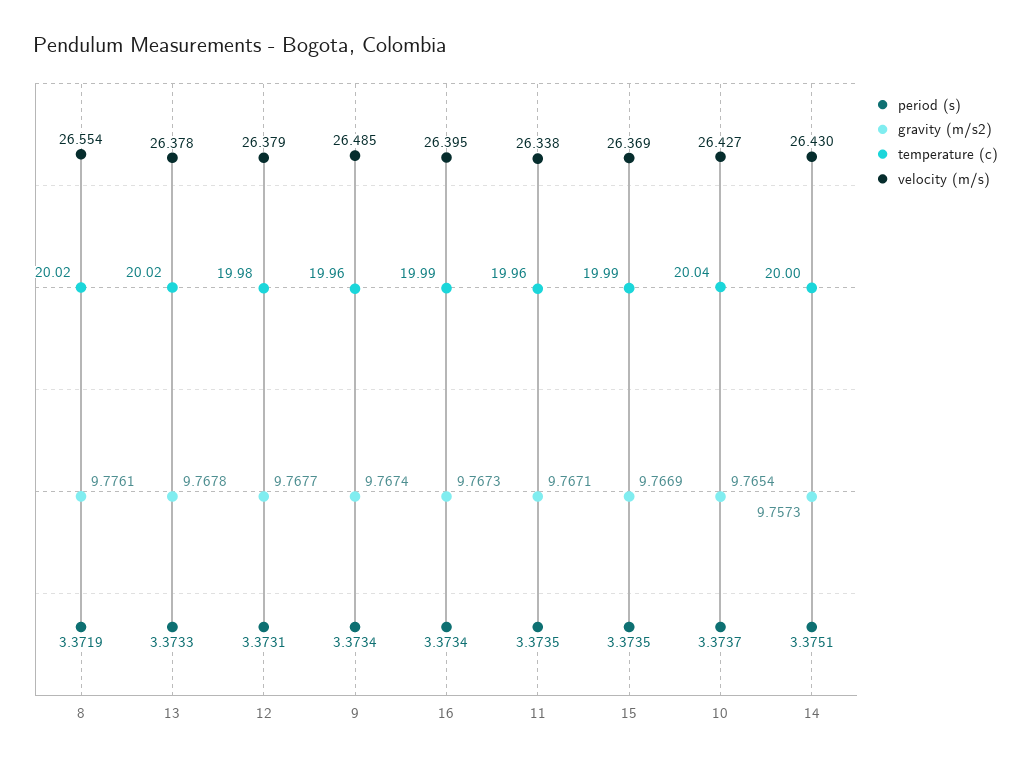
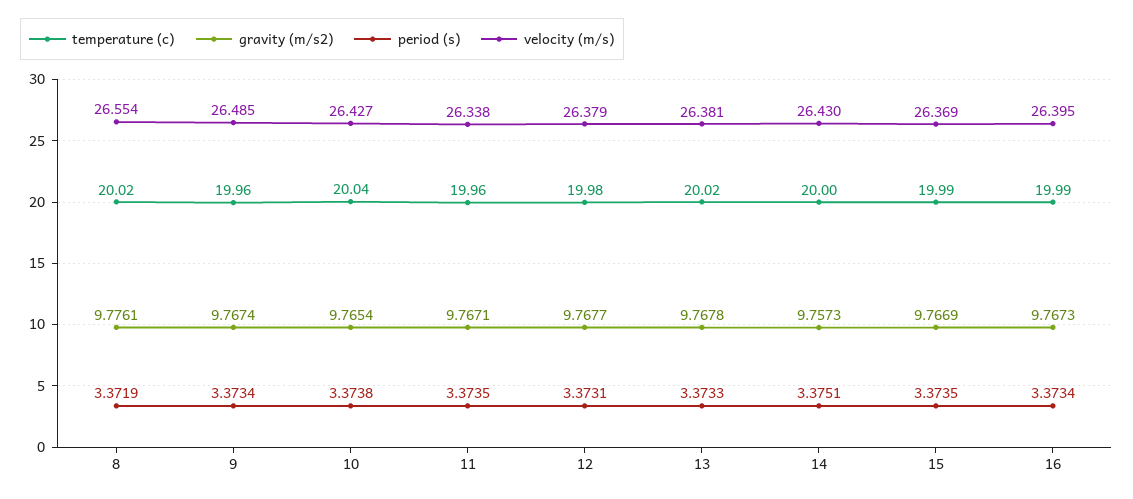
velocity (m/s), 13: 26.378 -> 26.381
period (s), 10: 3.3737 -> 3.3738

